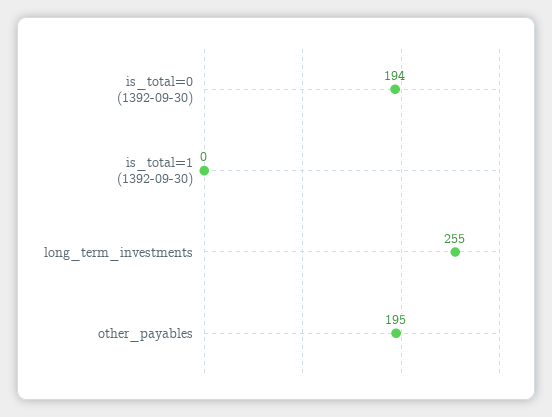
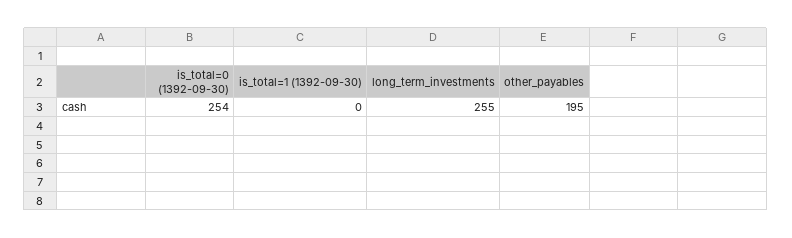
is_total=0 (1392-09-30): 194 -> 254

